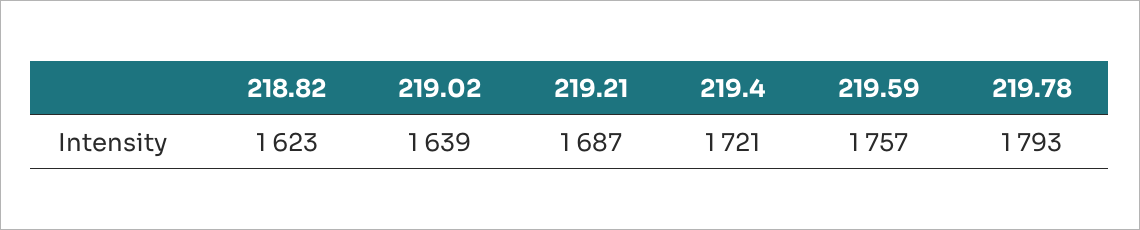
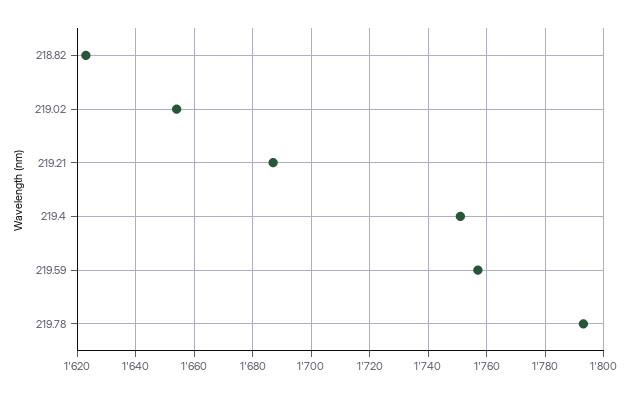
219.02: 1639 -> 1655
219.4: 1721 -> 1750

